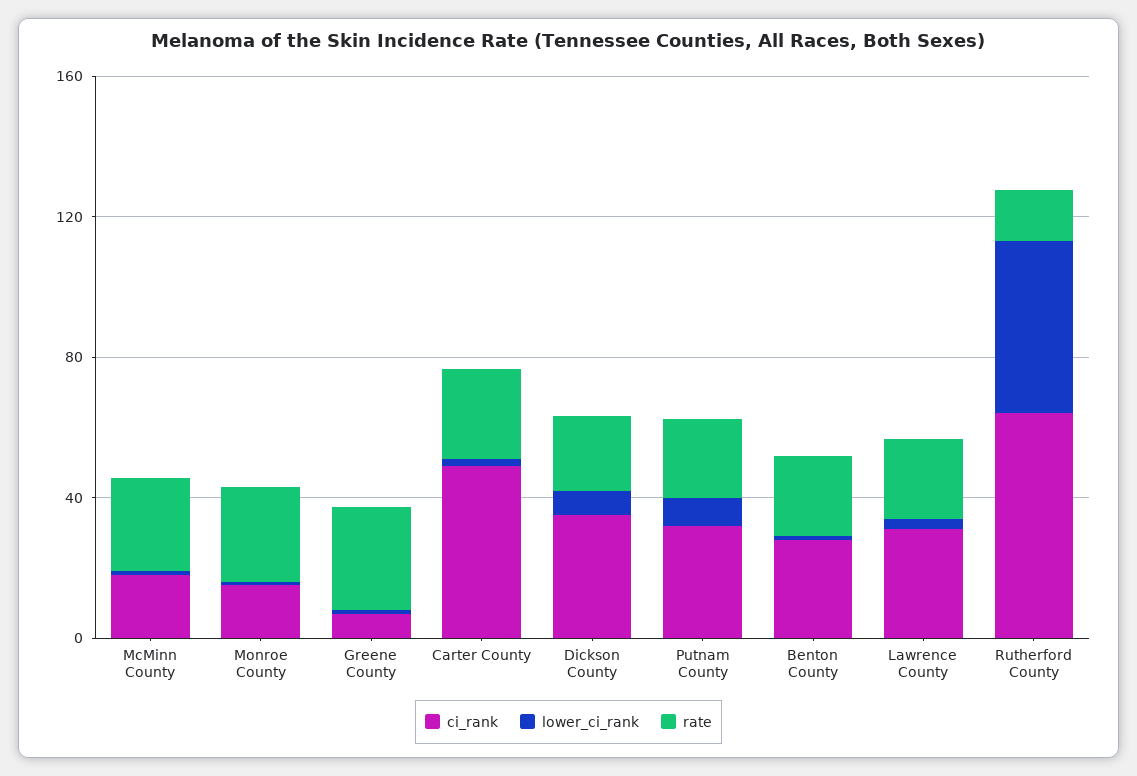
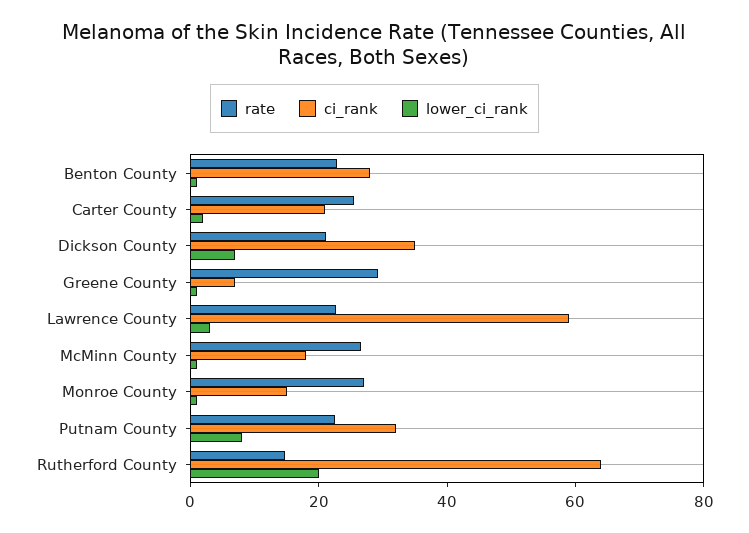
ci_rank, Carter County: 50 -> 20
ci_rank, Lawrence County: 30 -> 60
lower_ci_rank, Rutherford County: 50 -> 20

